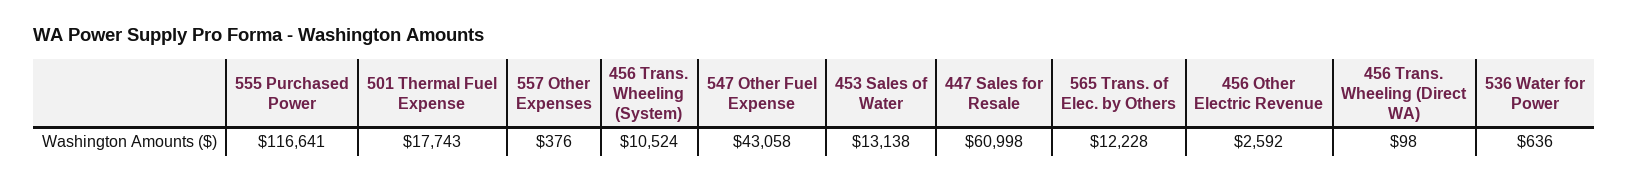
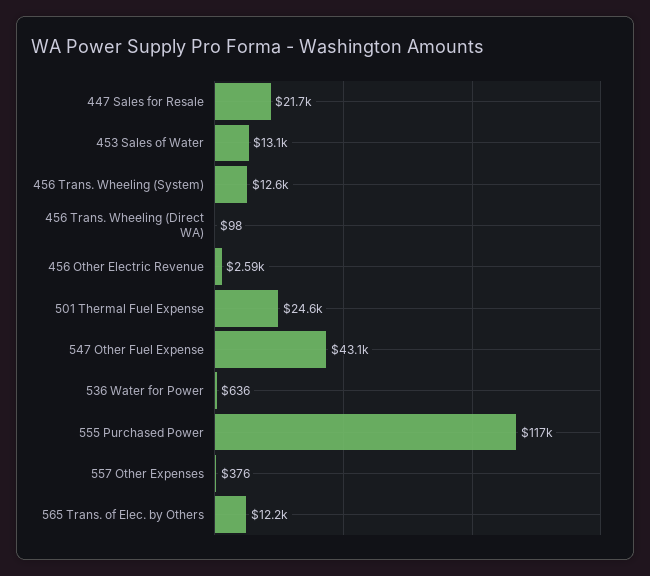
501 Thermal Fuel Expense: 17743 -> 24600
456 Trans. Wheeling (System): 10524 -> 12600
447 Sales for Resale: 60998 -> 21700

